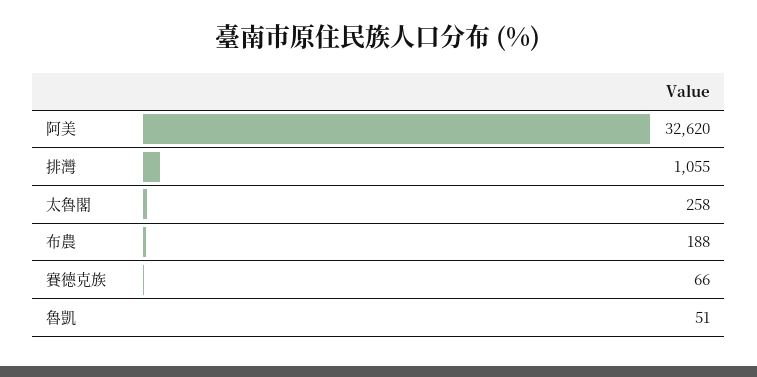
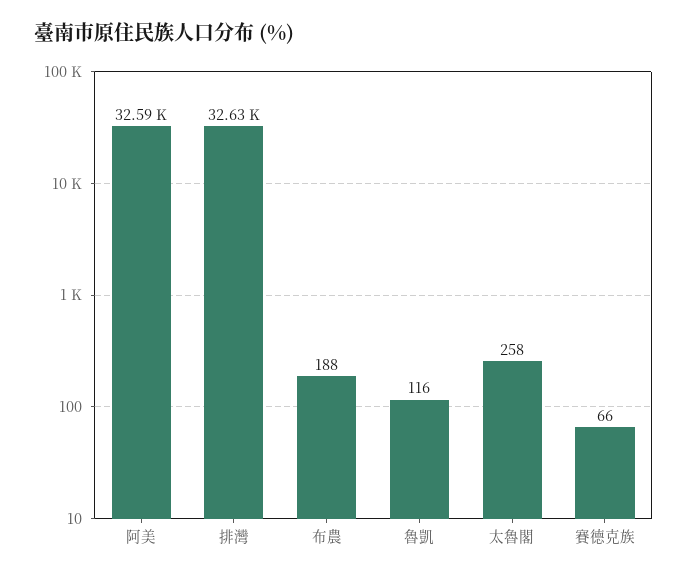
阿美: 32620 -> 32590
排灣: 1055 -> 32630
魯凱: 51 -> 116

